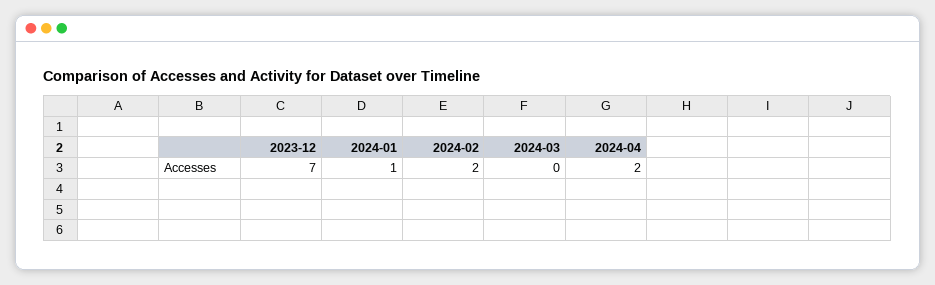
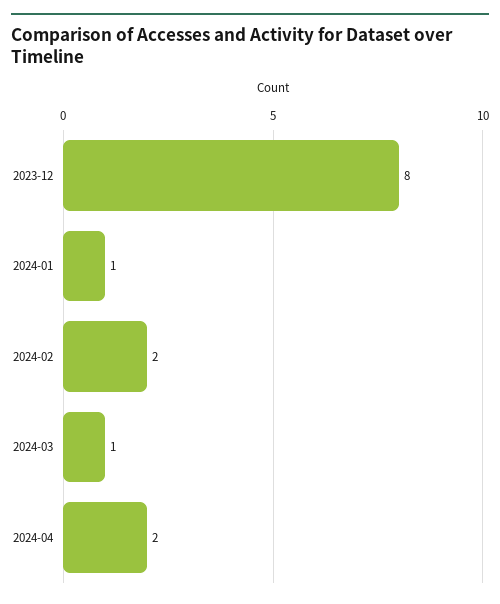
2023-12: 7 -> 8
2024-03: 0 -> 1

